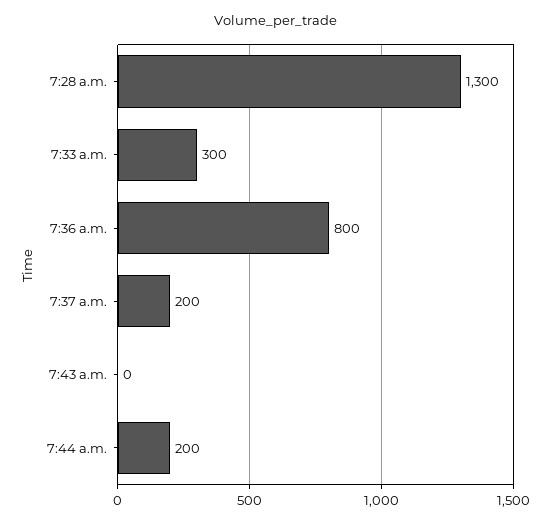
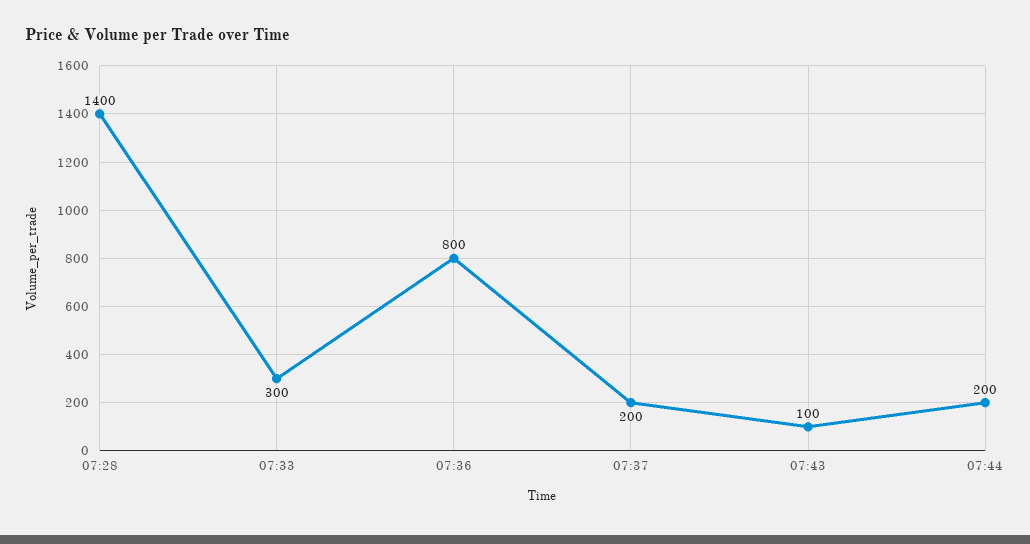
7:28 a.m.: 1300 -> 1400
7:43 a.m.: 0 -> 100

